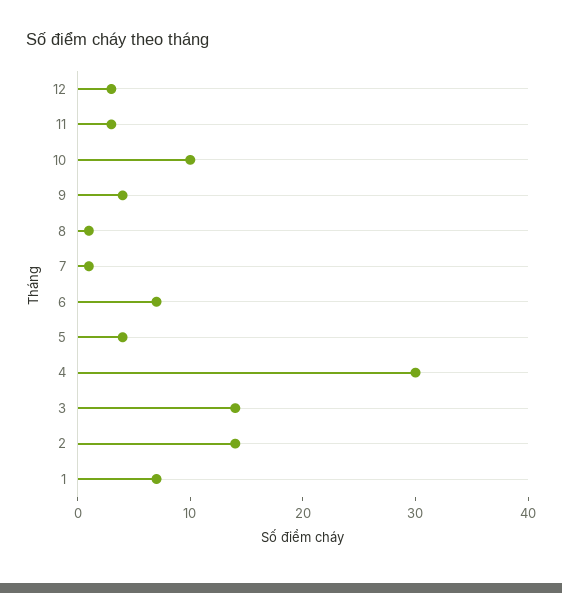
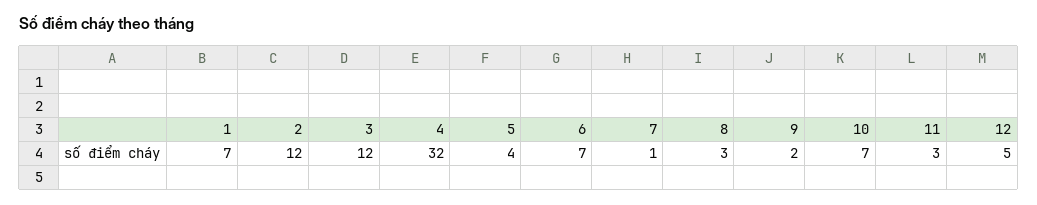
12: 3 -> 5
10: 10 -> 7
9: 4 -> 2
8: 1 -> 3
4: 30 -> 32
3: 14 -> 12
2: 14 -> 12

